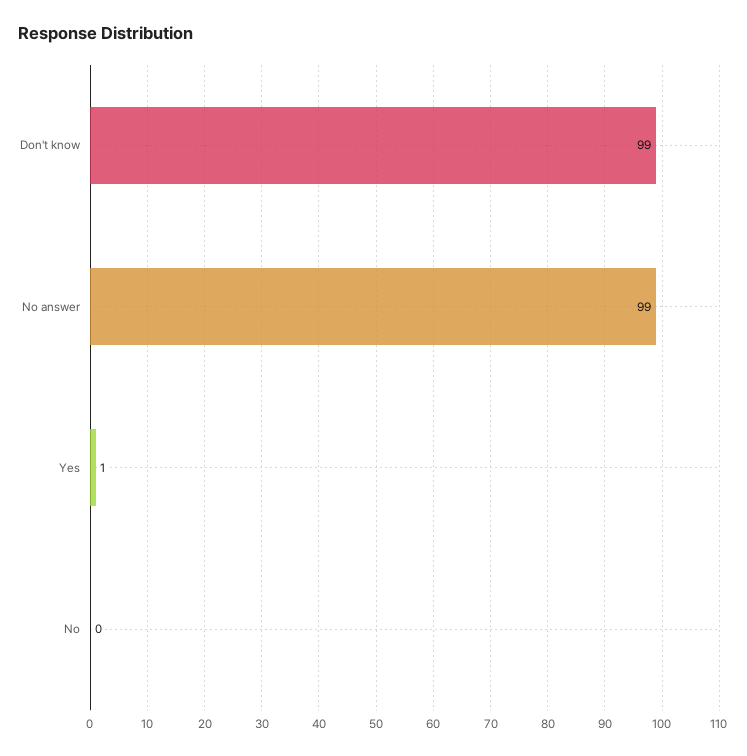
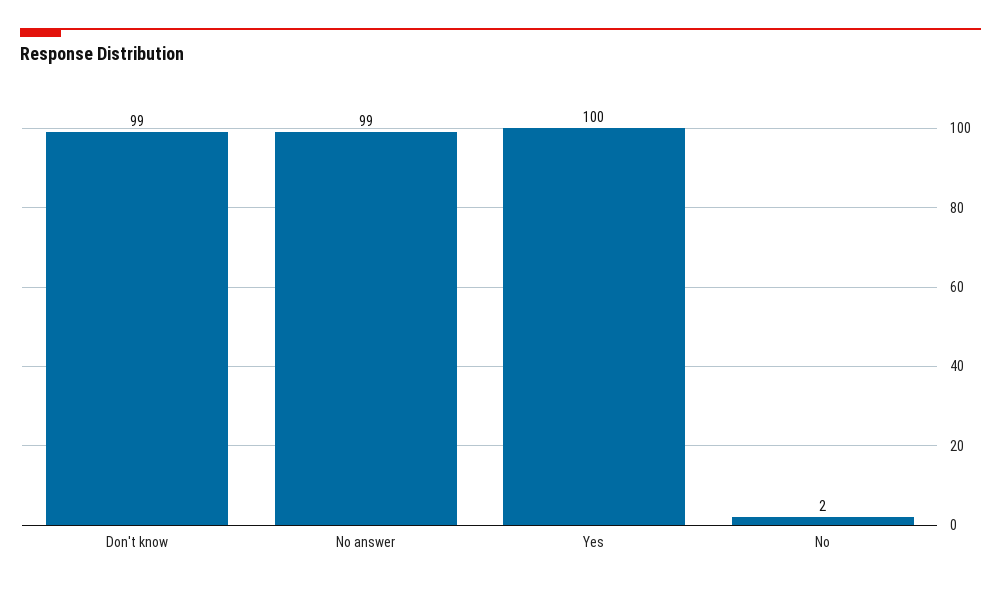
Yes: 1 -> 100
No: 0 -> 2

